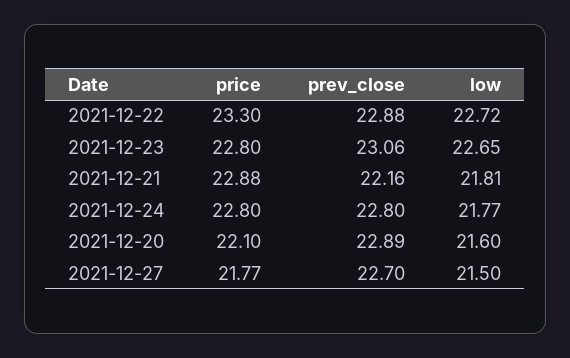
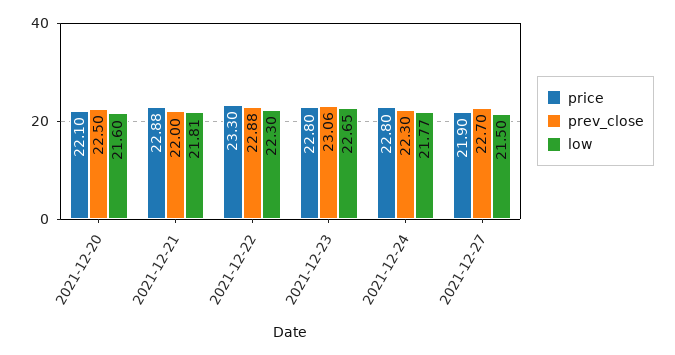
low, 2021-12-22: 22.72 -> 22.3
prev_close, 2021-12-21: 22.16 -> 22
prev_close, 2021-12-24: 22.8 -> 22.3
prev_close, 2021-12-20: 22.89 -> 22.5
price, 2021-12-27: 21.77 -> 21.9

